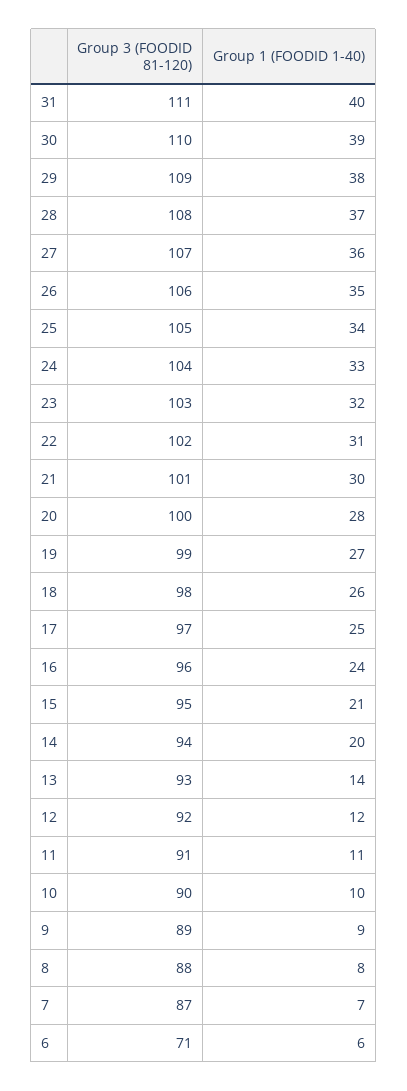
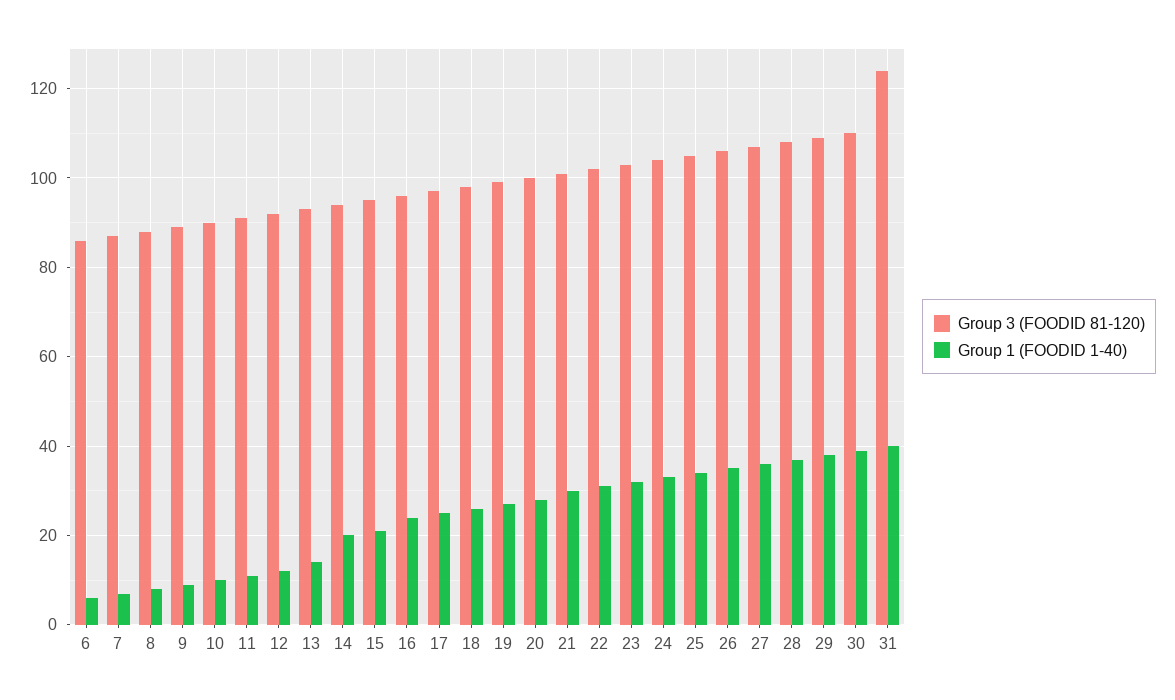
Group 3 (FOODID 81-120), 31: 111 -> 125
Group 3 (FOODID 81-120), 6: 71 -> 85

